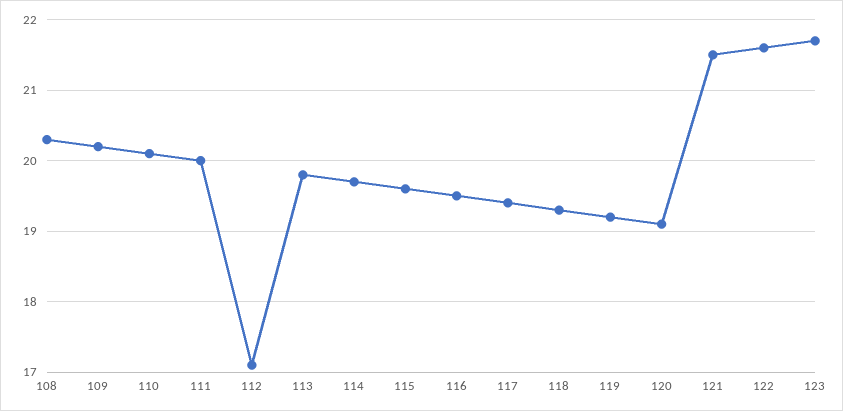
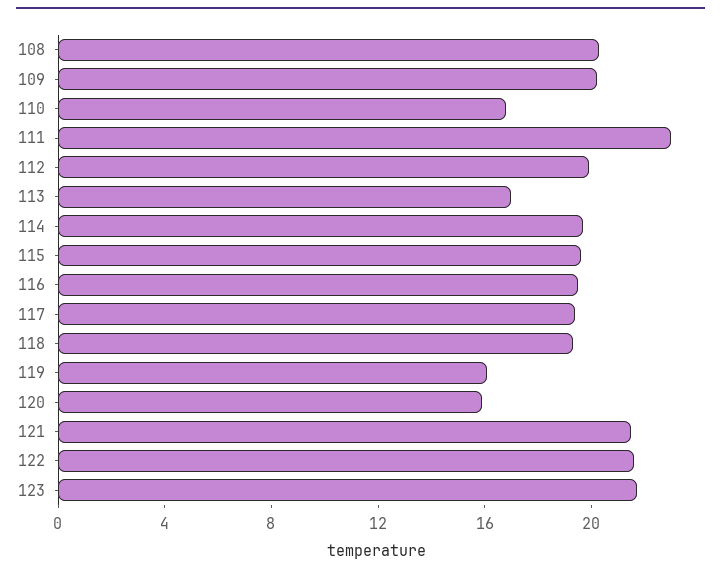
110: 20.1 -> 17
111: 20 -> 23
112: 17.1 -> 20
113: 19.8 -> 17
119: 19.2 -> 16
120: 19.1 -> 16

